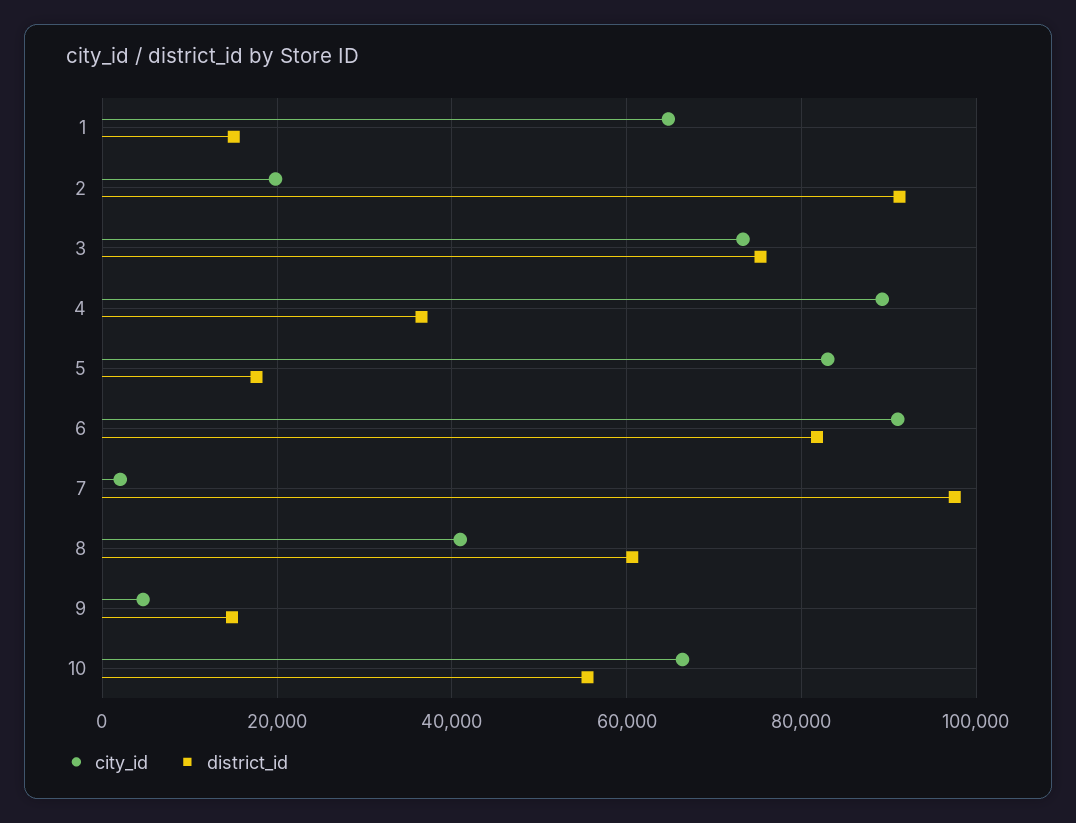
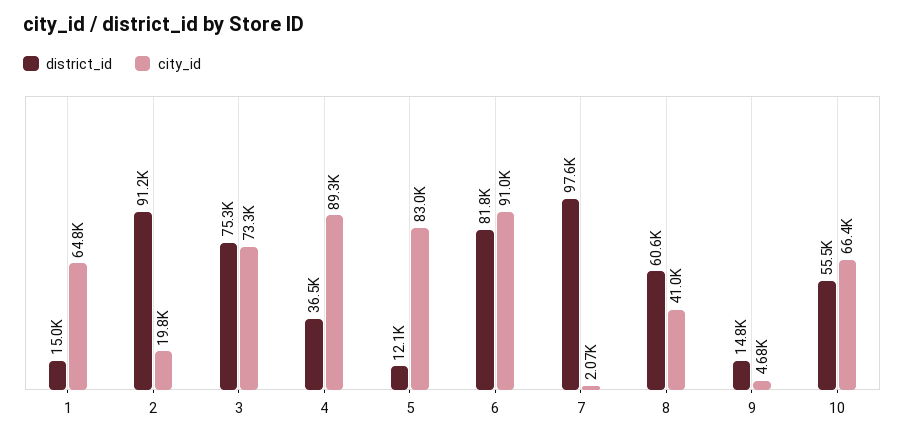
district_id, 5: 18000 -> 12100

